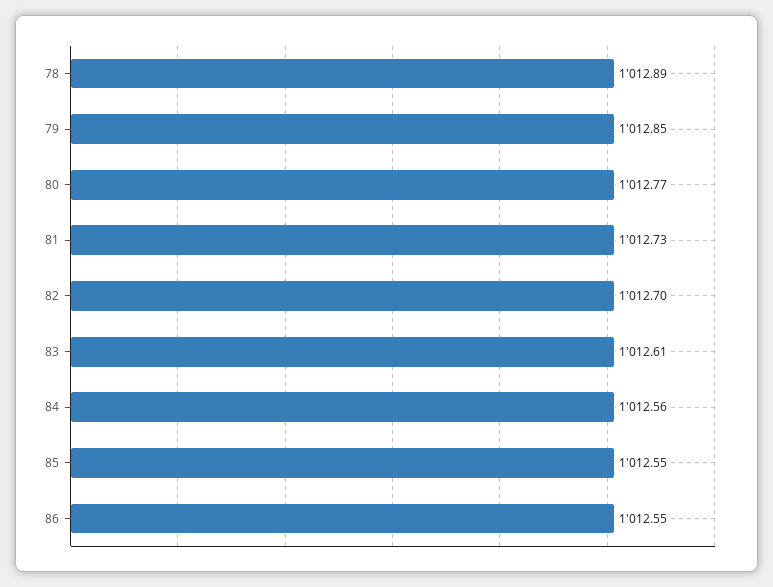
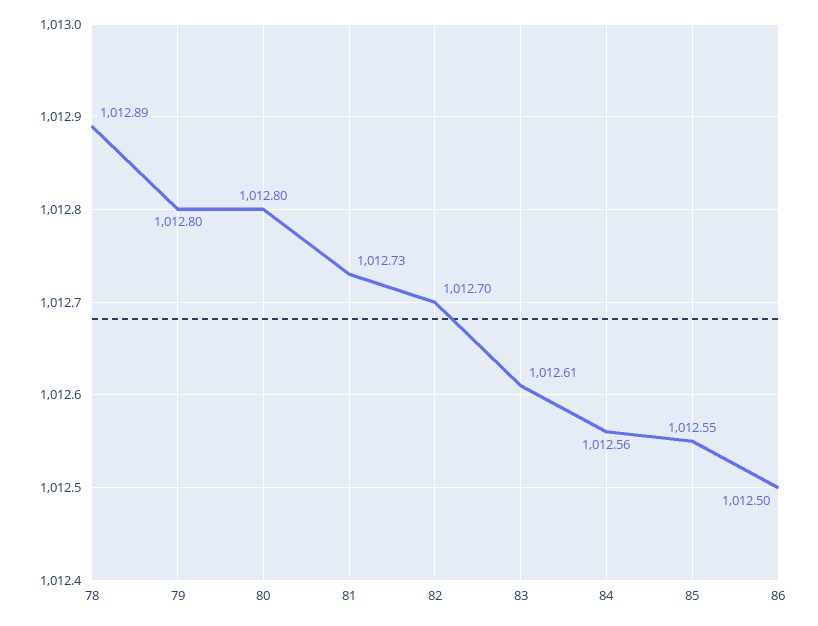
79: 1012.85 -> 1012.8
80: 1012.77 -> 1012.8
86: 1012.55 -> 1012.5

